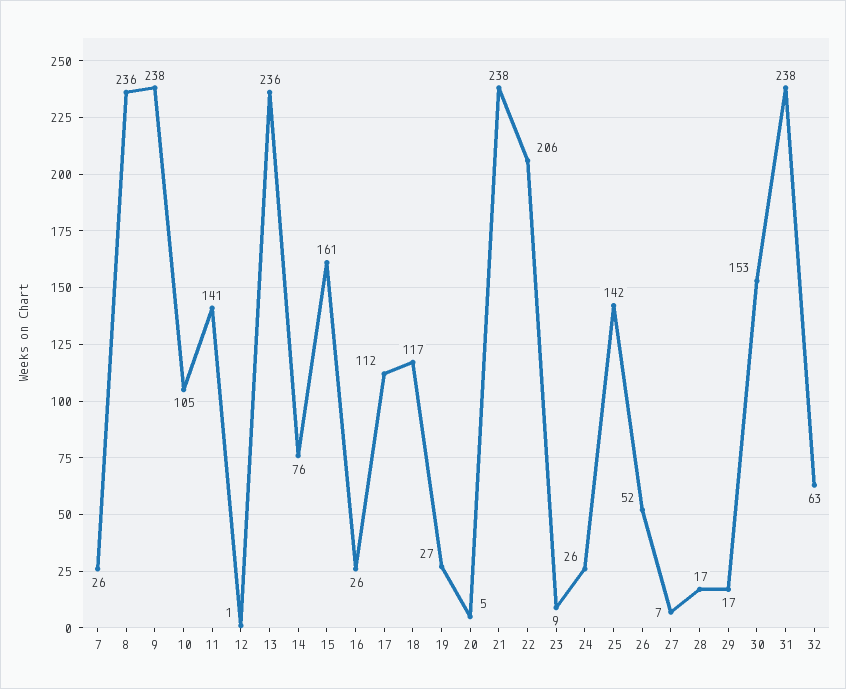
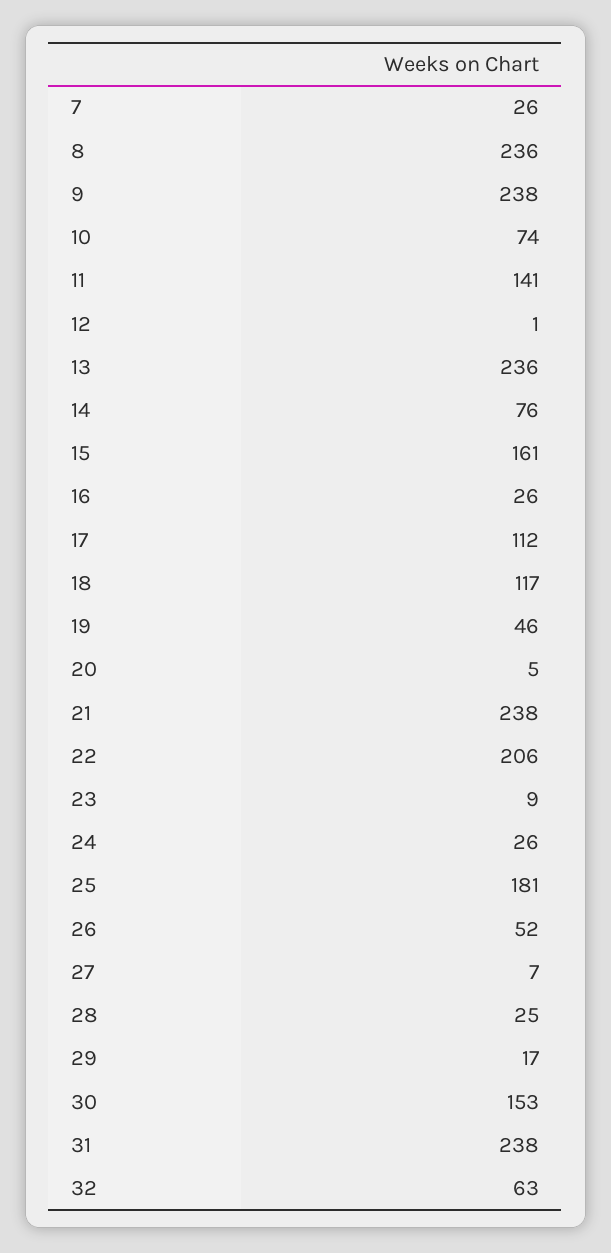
10: 105 -> 74
19: 27 -> 46
25: 142 -> 181
28: 17 -> 25

